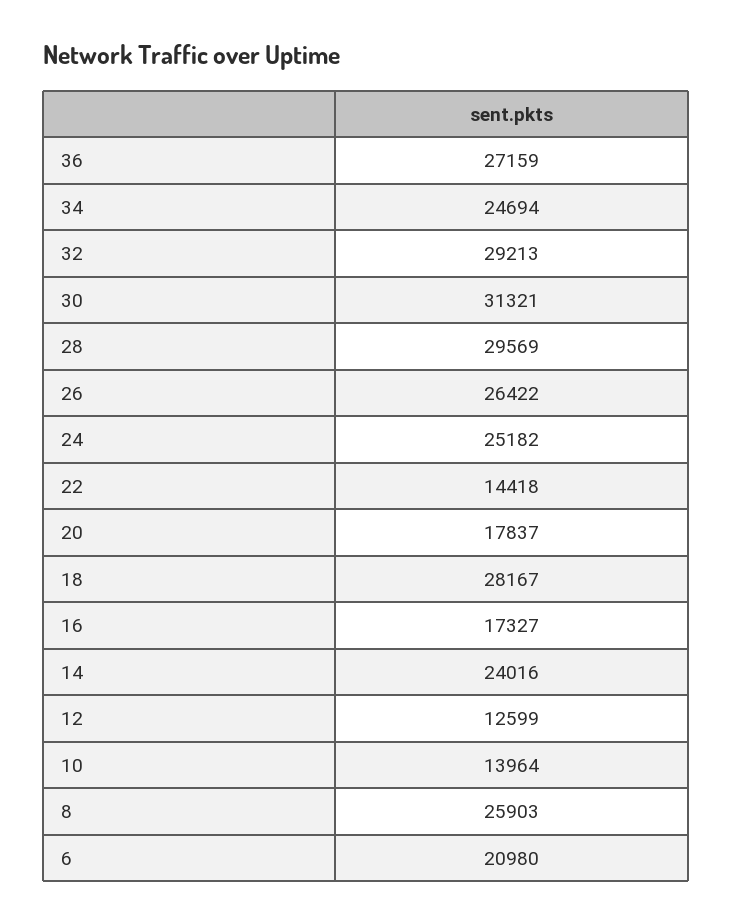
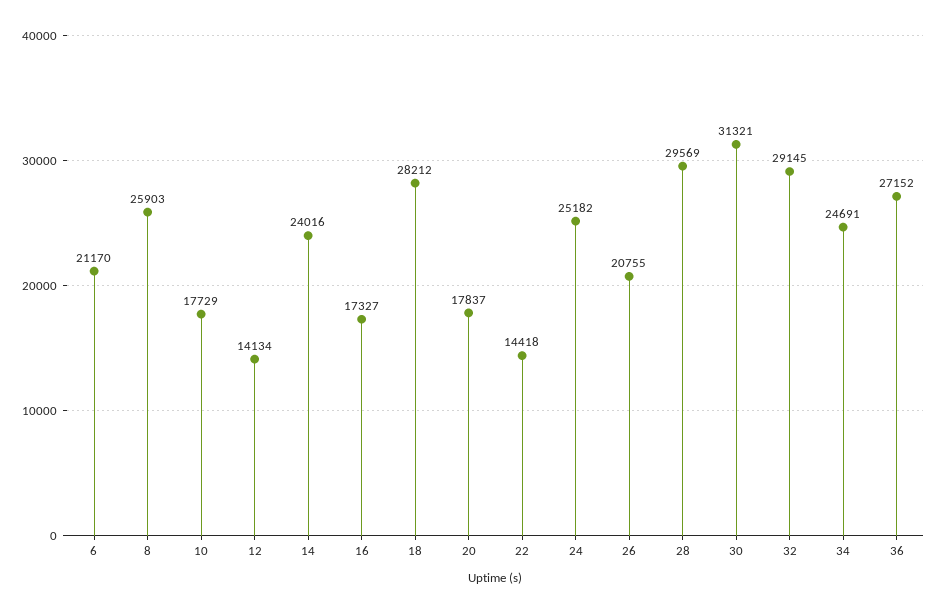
36: 27159 -> 27152
34: 24694 -> 24691
32: 29213 -> 29145
26: 26422 -> 20755
18: 28167 -> 28212
12: 12599 -> 14134
10: 13964 -> 17729
6: 20980 -> 21170

